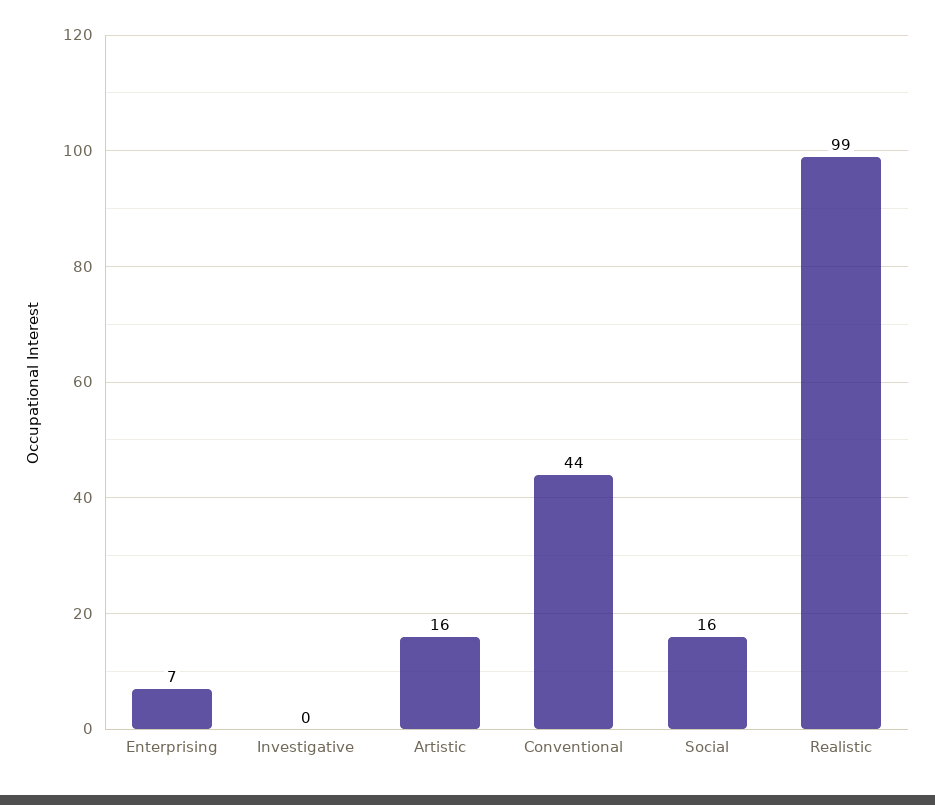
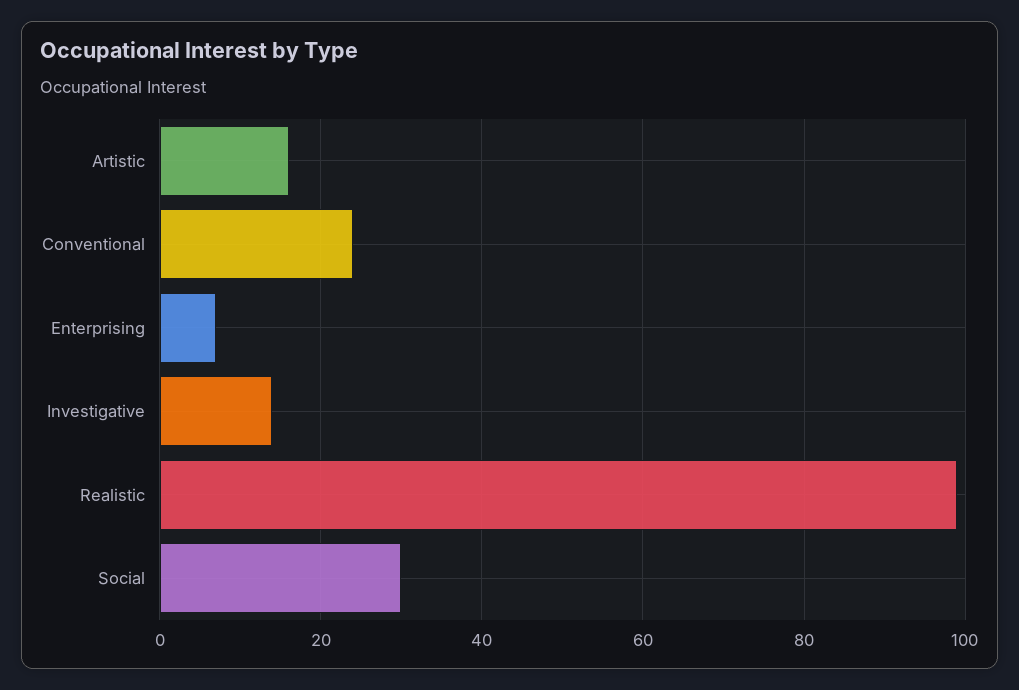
Investigative: 0 -> 15
Conventional: 44 -> 25
Social: 16 -> 30

